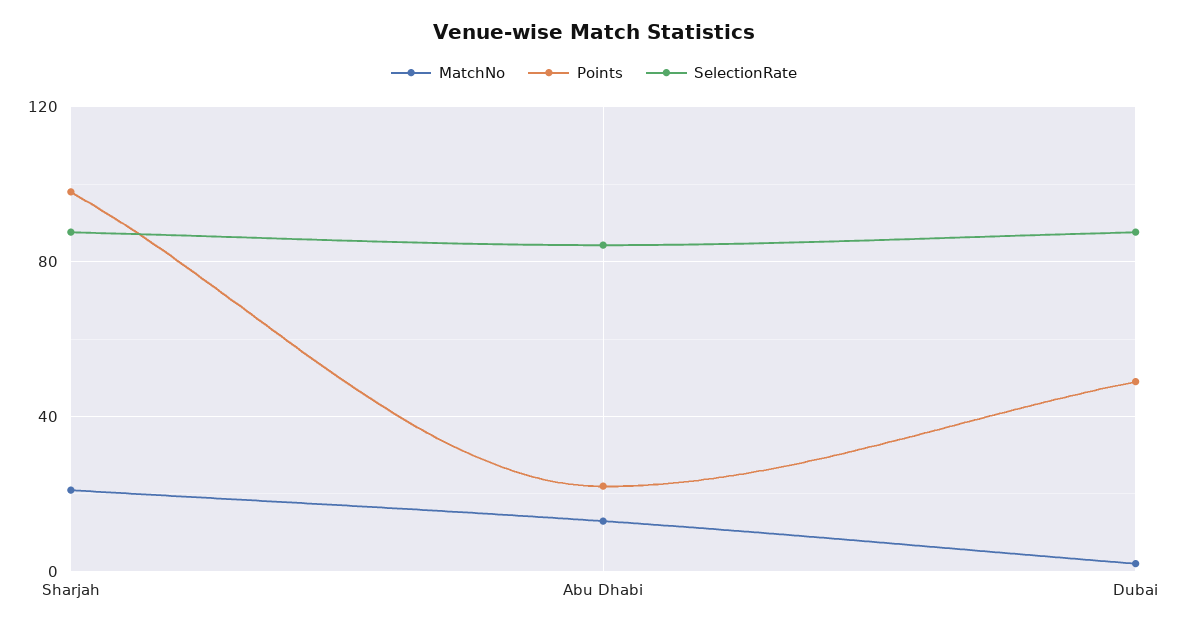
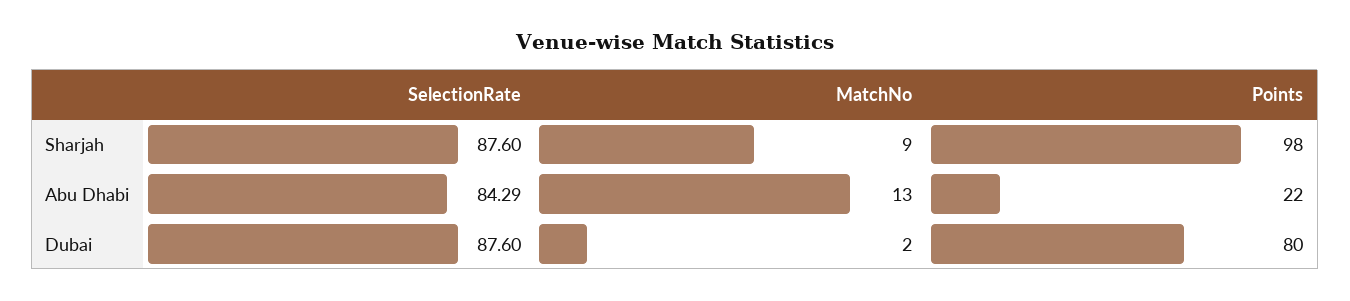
MatchNo, Sharjah: 20 -> 9
Points, Dubai: 50 -> 80

